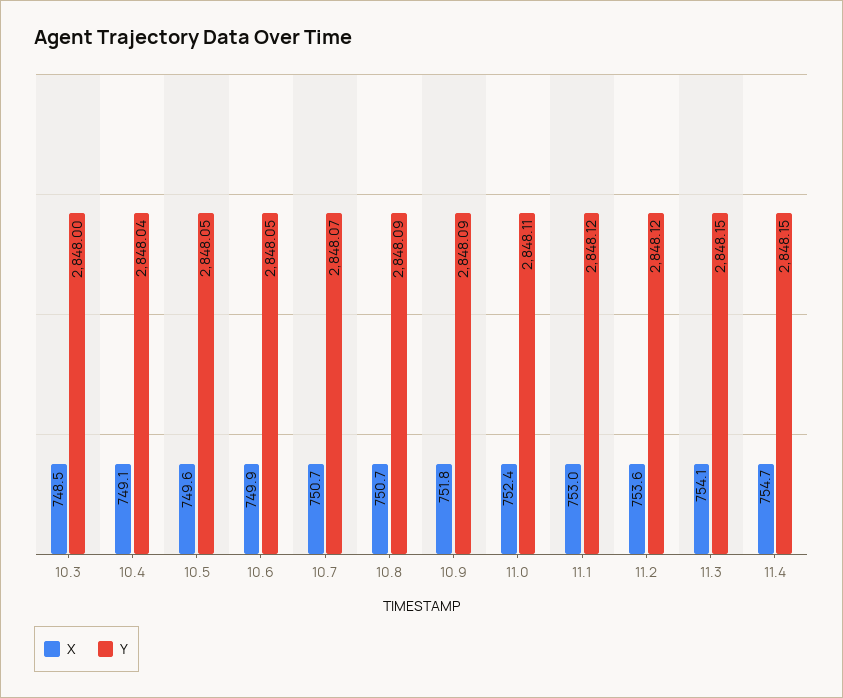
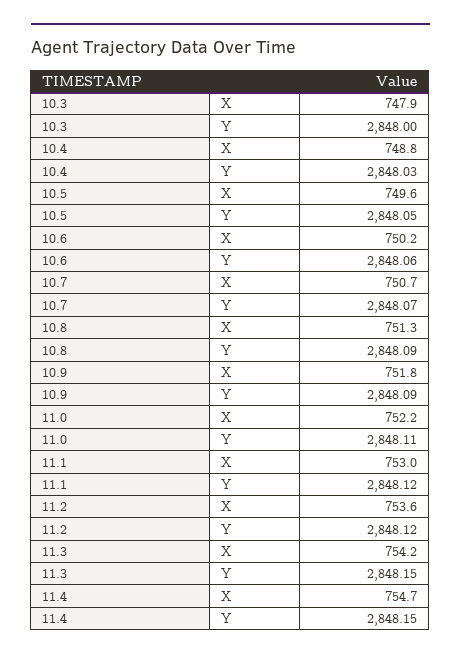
X, 10.3: 748.5 -> 747.9
X, 10.4: 749.1 -> 748.8
Y, 10.4: 2848.04 -> 2848.03
X, 10.6: 749.9 -> 750.2
Y, 10.6: 2848.05 -> 2848.06
X, 10.8: 750.7 -> 751.3
X, 11.0: 752.4 -> 752.2
X, 11.3: 754.1 -> 754.2

